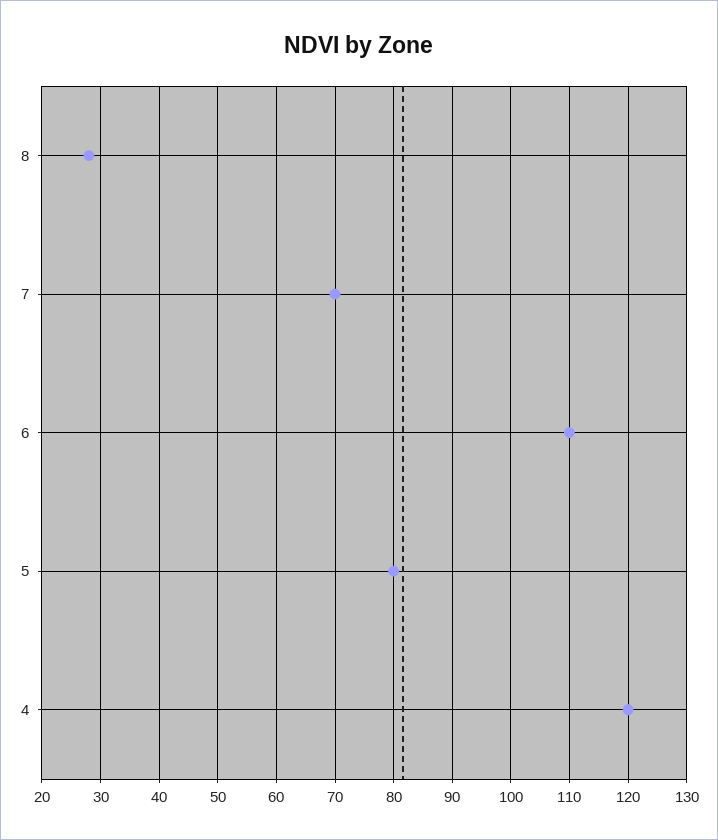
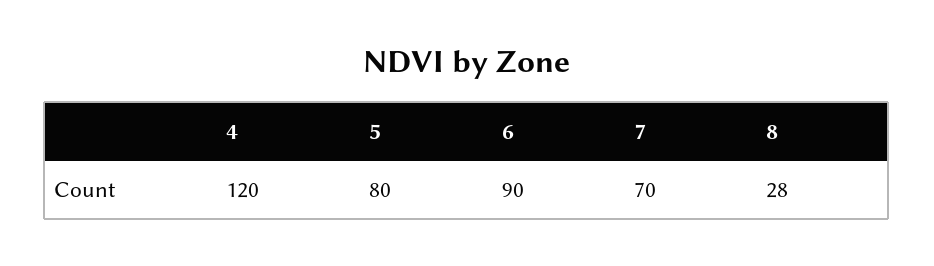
6: 110 -> 90

